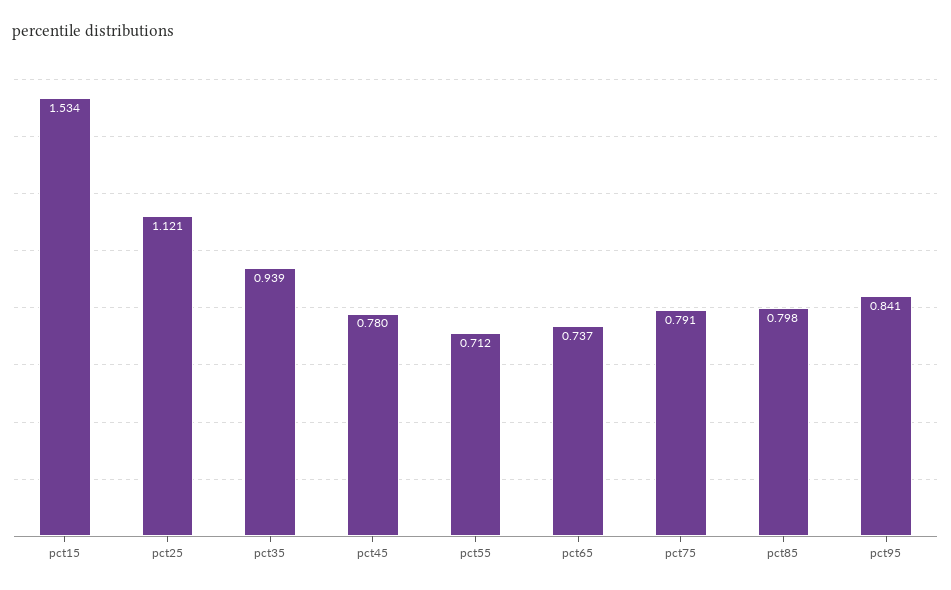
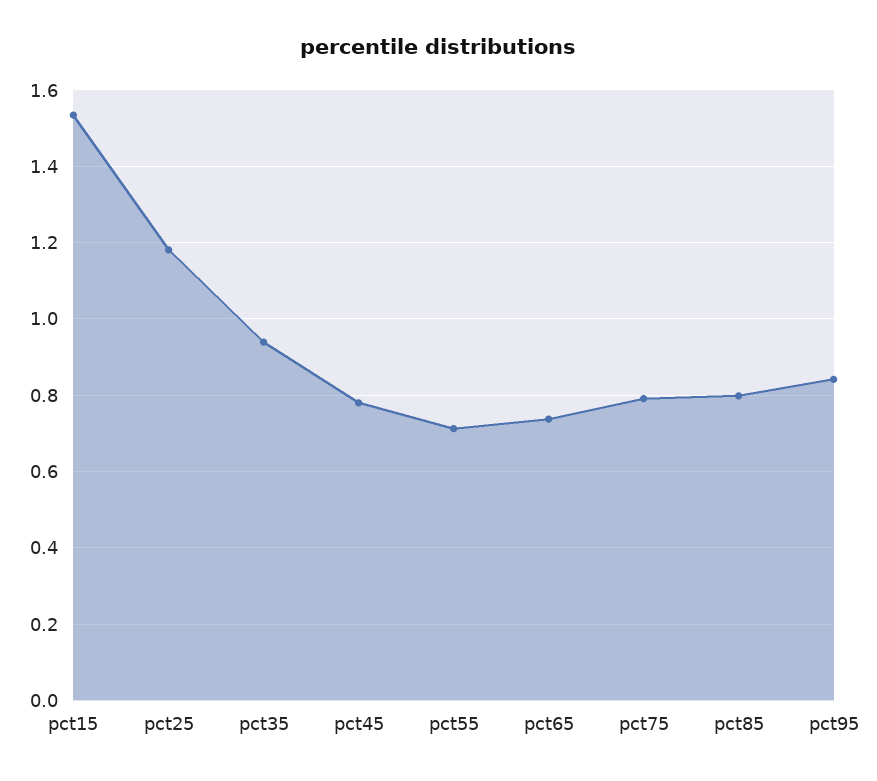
pct25: 1.121 -> 1.18

